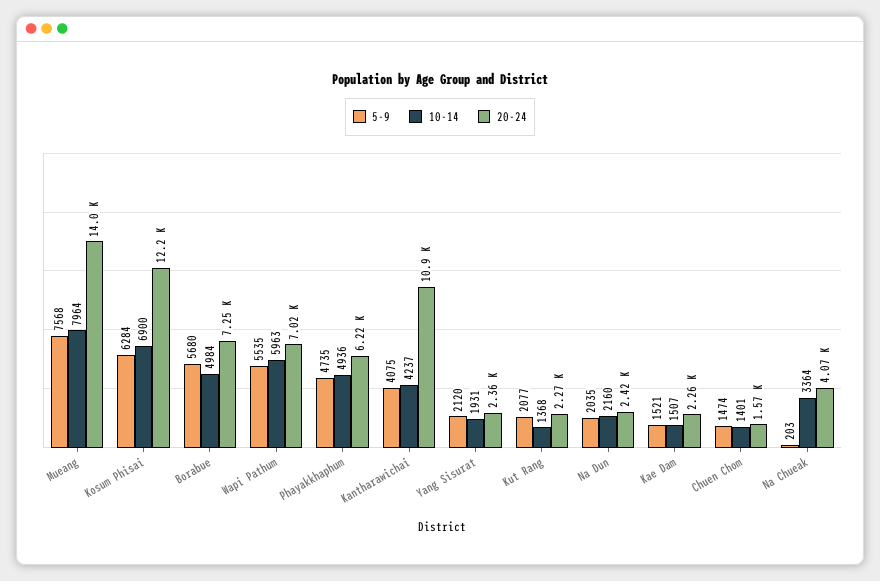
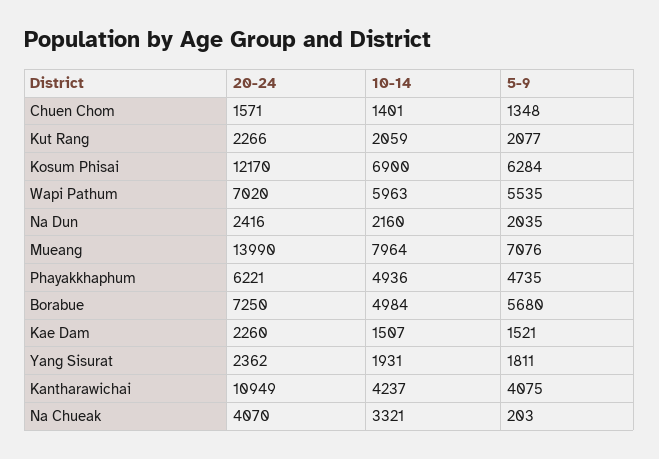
5-9, Mueang: 7568 -> 7076
5-9, Yang Sisurat: 2120 -> 1811
10-14, Kut Rang: 1368 -> 2059
5-9, Chuen Chom: 1474 -> 1348
10-14, Na Chueak: 3364 -> 3321

